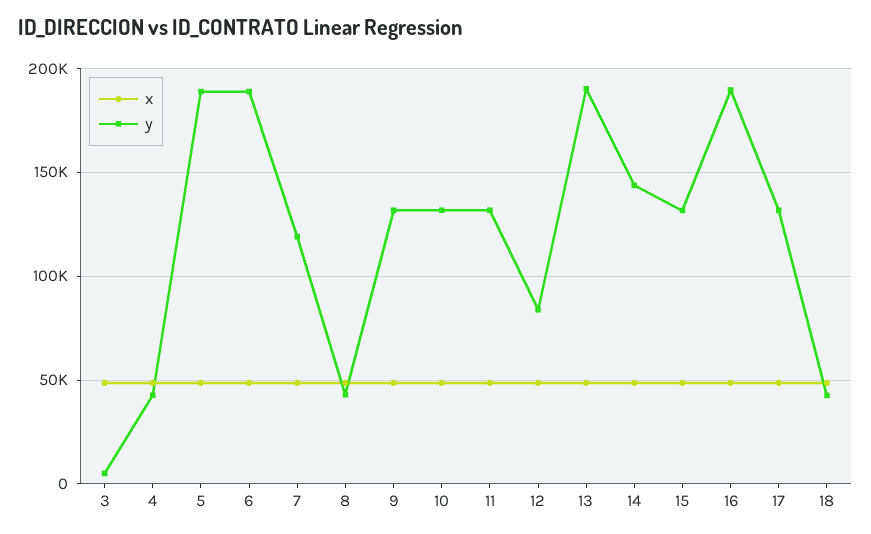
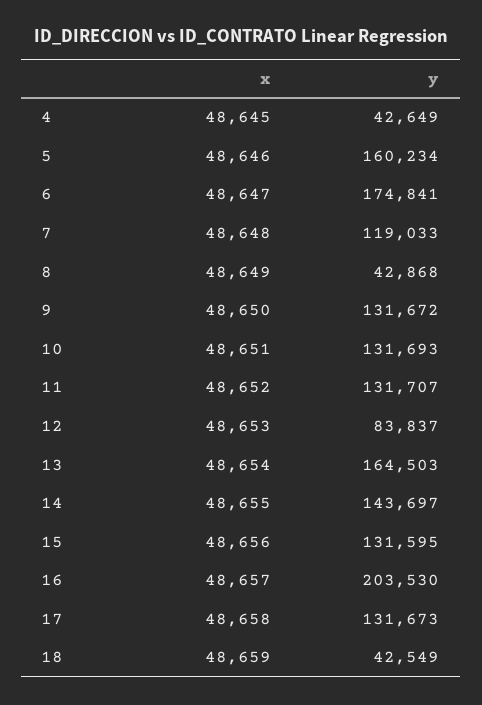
x, 3: 50000 -> none
y, 3: 5000 -> none
y, 5: 190000 -> 160234
y, 6: 190000 -> 174841
y, 13: 190000 -> 164503
y, 16: 190000 -> 203530

